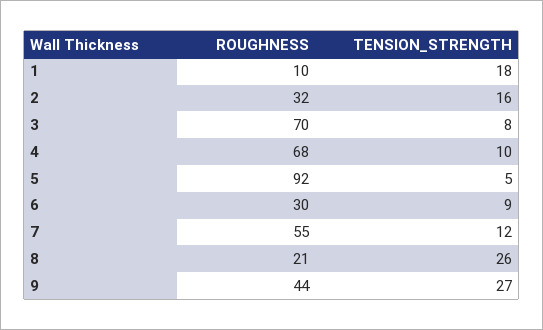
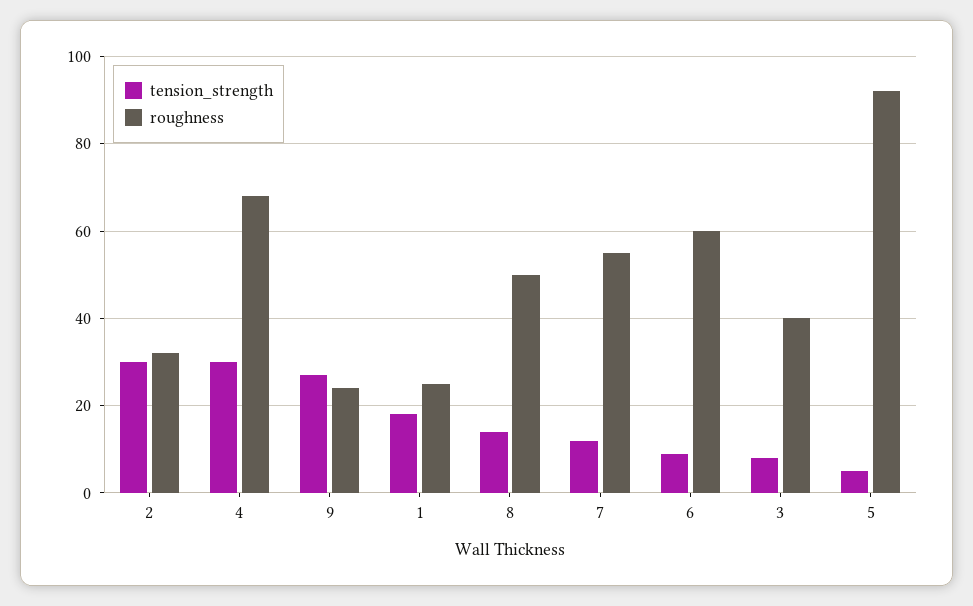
ROUGHNESS, 1: 10 -> 25
TENSION_STRENGTH, 2: 16 -> 30
ROUGHNESS, 3: 70 -> 40
TENSION_STRENGTH, 4: 10 -> 30
ROUGHNESS, 6: 30 -> 60
ROUGHNESS, 8: 21 -> 50
TENSION_STRENGTH, 8: 26 -> 15
ROUGHNESS, 9: 44 -> 25

